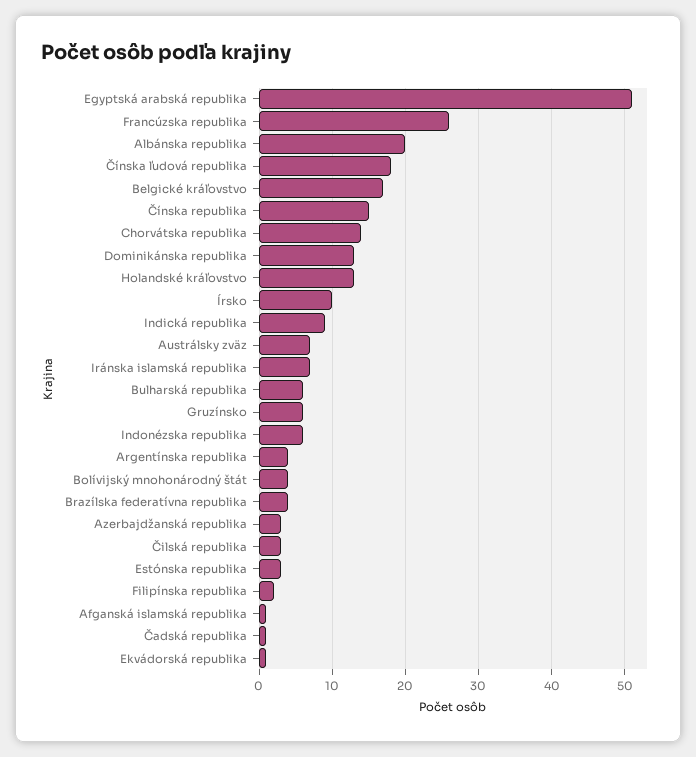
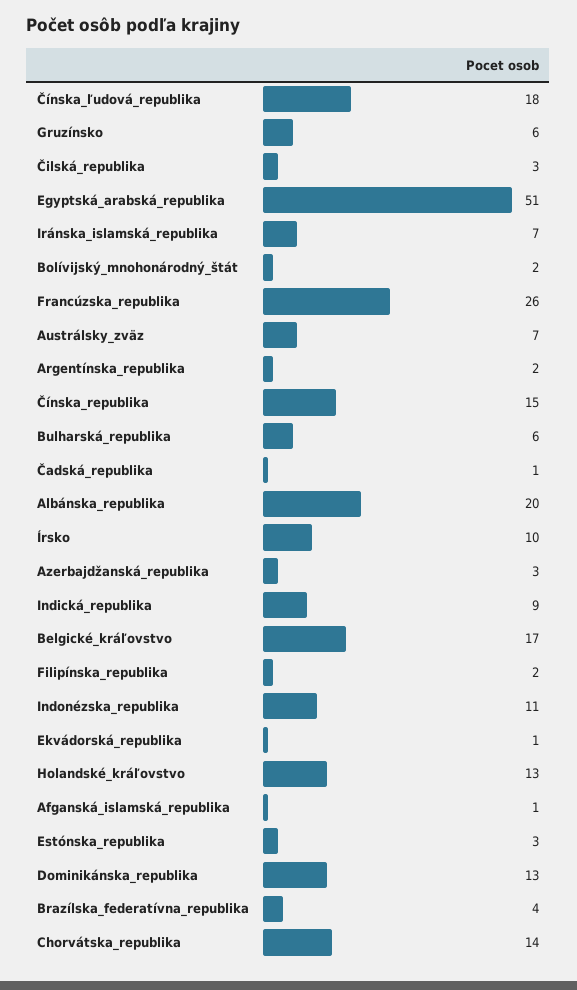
Indonézska republika: 6 -> 11
Argentínska republika: 4 -> 2
Bolívijský mnohonárodný štát: 4 -> 2

